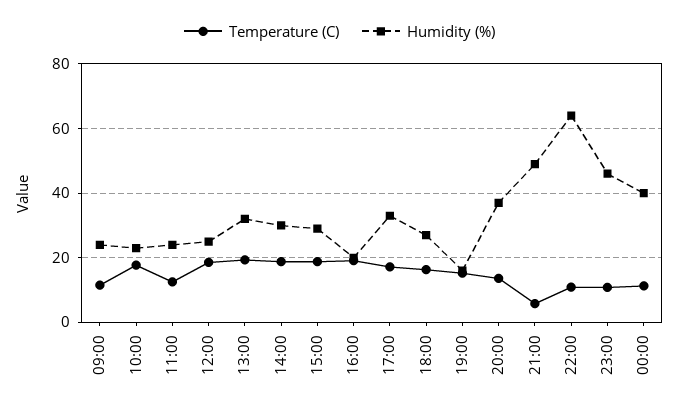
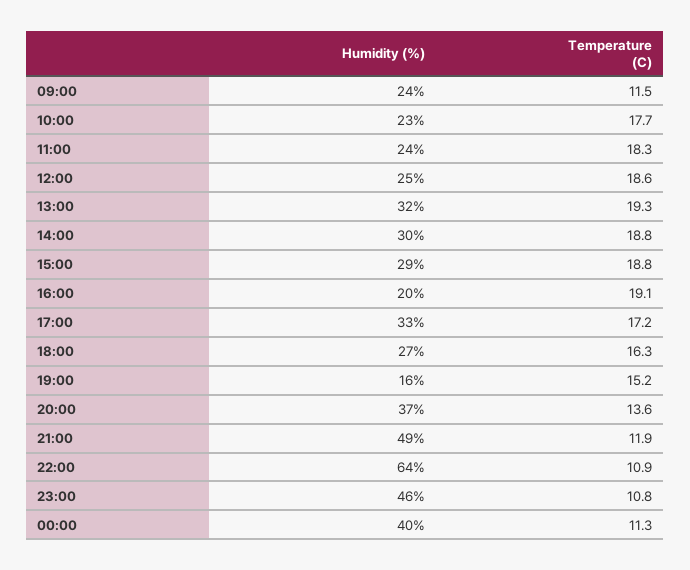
Temperature (C), 11:00: 12 -> 18.3
Temperature (C), 21:00: 6 -> 11.9

